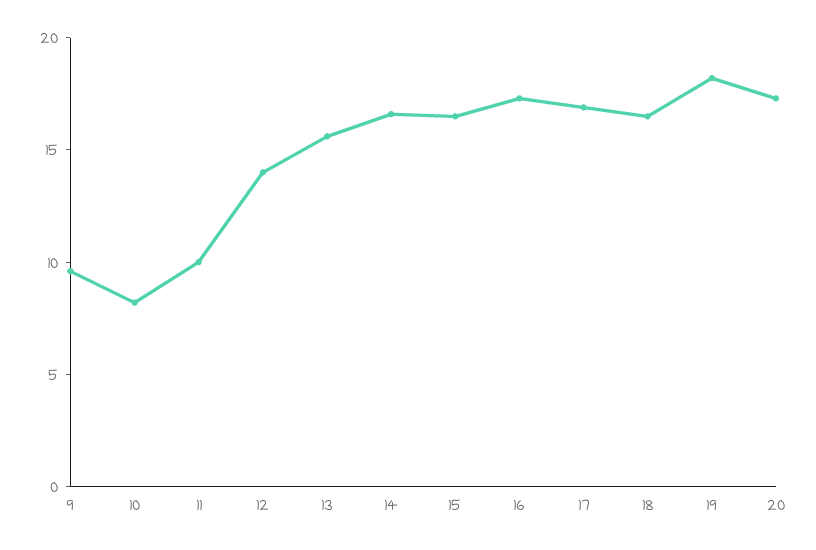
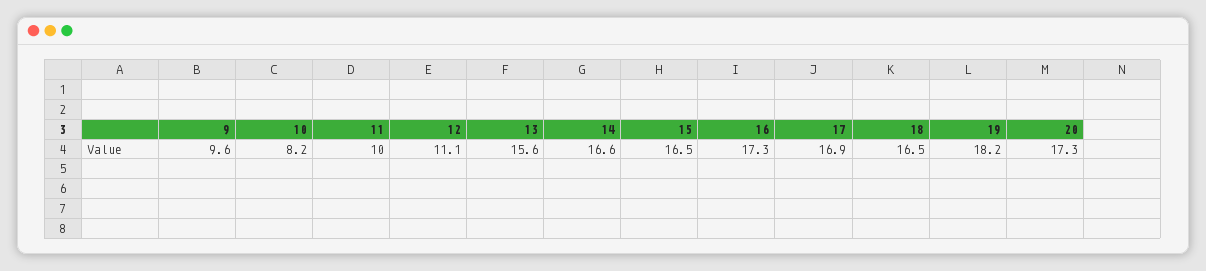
12: 14 -> 11.1

